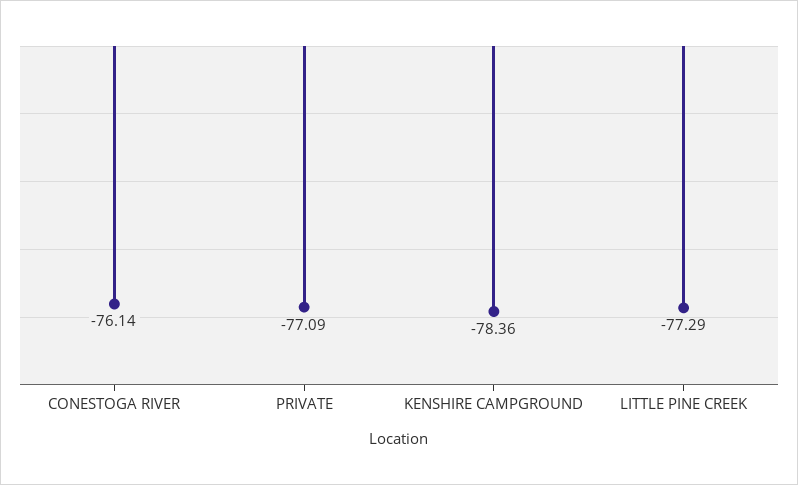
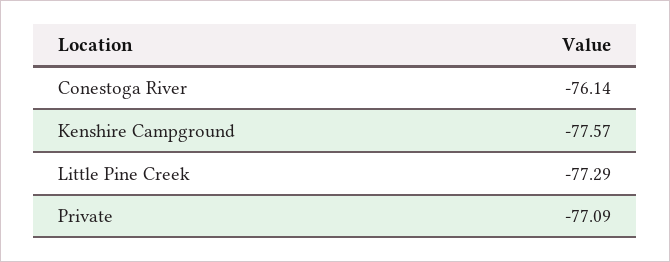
KENSHIRE CAMPGROUND: -78.36 -> -77.57

